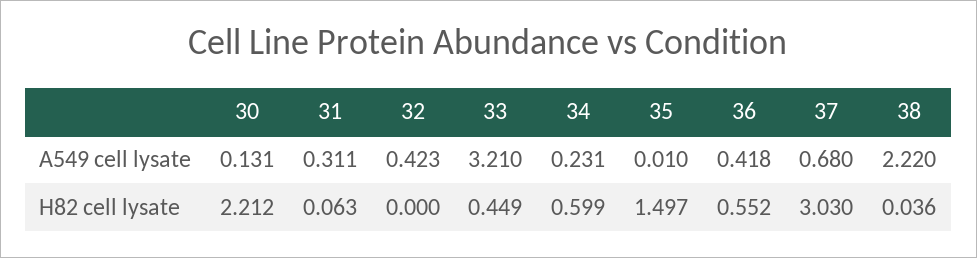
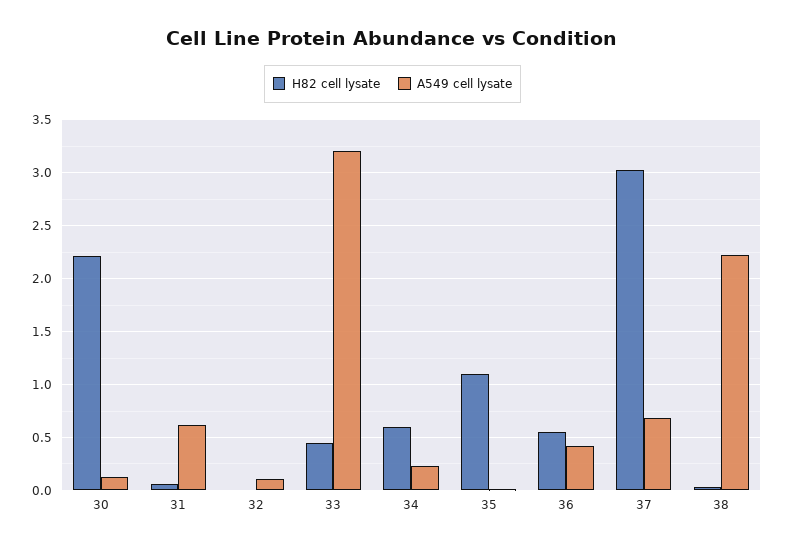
A549 cell lysate, 31: 0.311 -> 0.6
A549 cell lysate, 32: 0.423 -> 0.1
H82 cell lysate, 35: 1.497 -> 1.1

